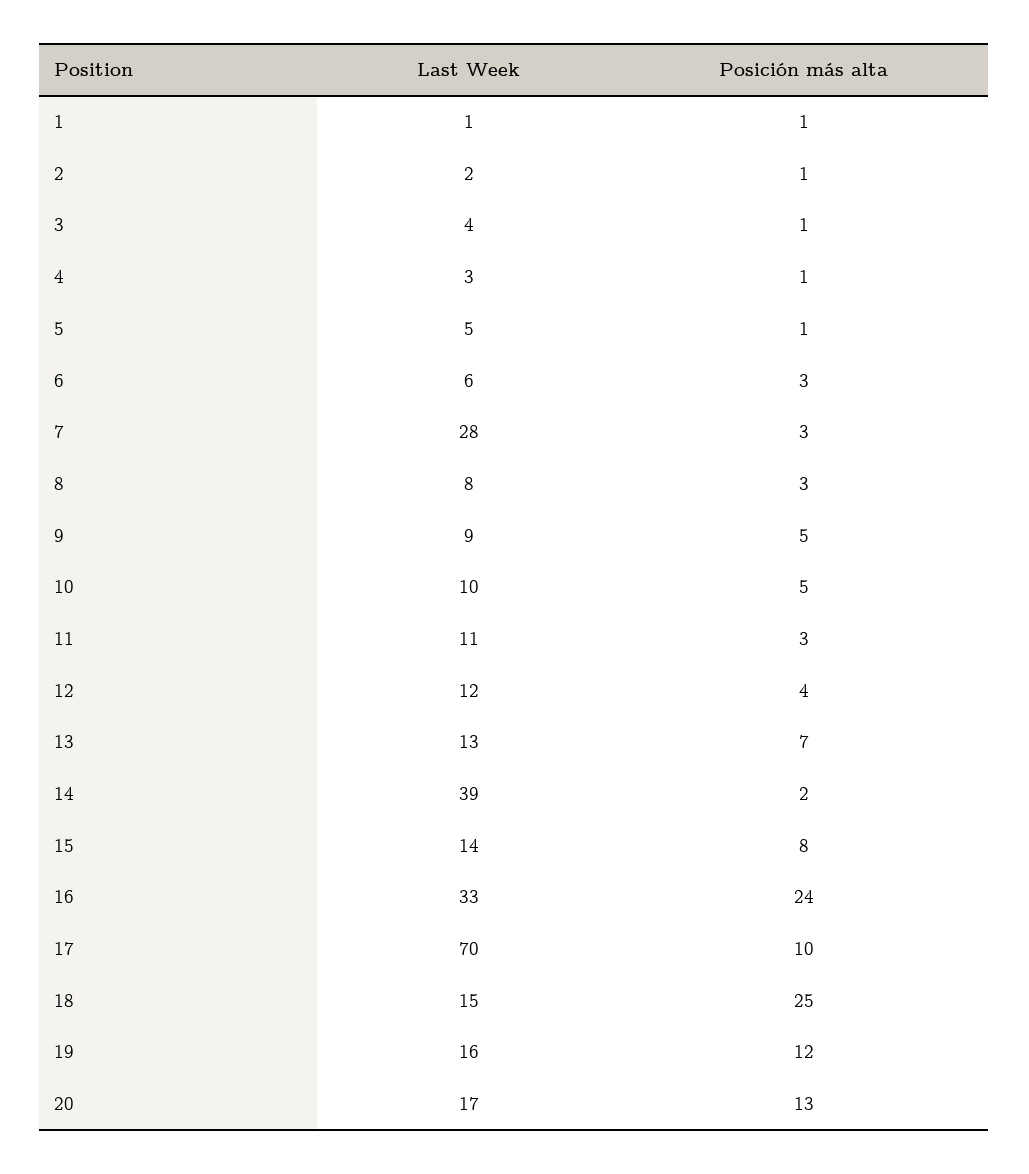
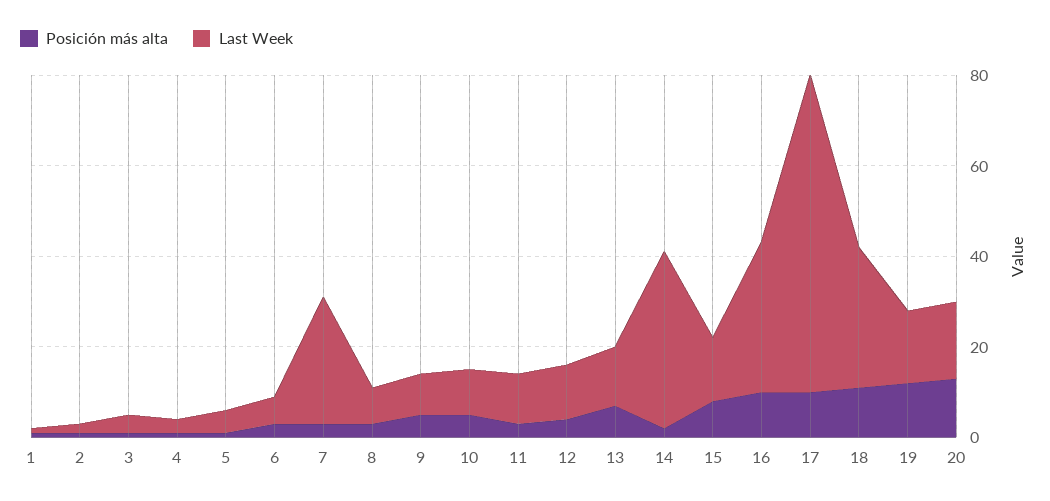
Posición más alta, 16: 24 -> 10
Last Week, 18: 15 -> 30
Posición más alta, 18: 25 -> 10

